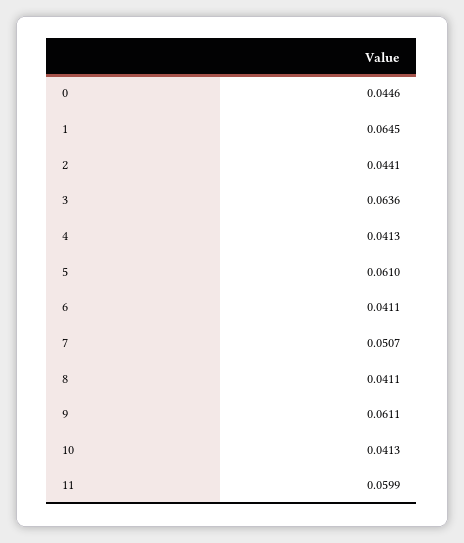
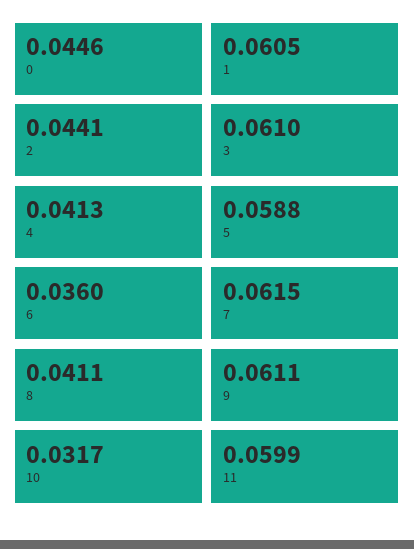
1: 0.0645 -> 0.0605
3: 0.0636 -> 0.061
5: 0.061 -> 0.0588
6: 0.0411 -> 0.036
7: 0.0507 -> 0.0615
10: 0.0413 -> 0.0317

